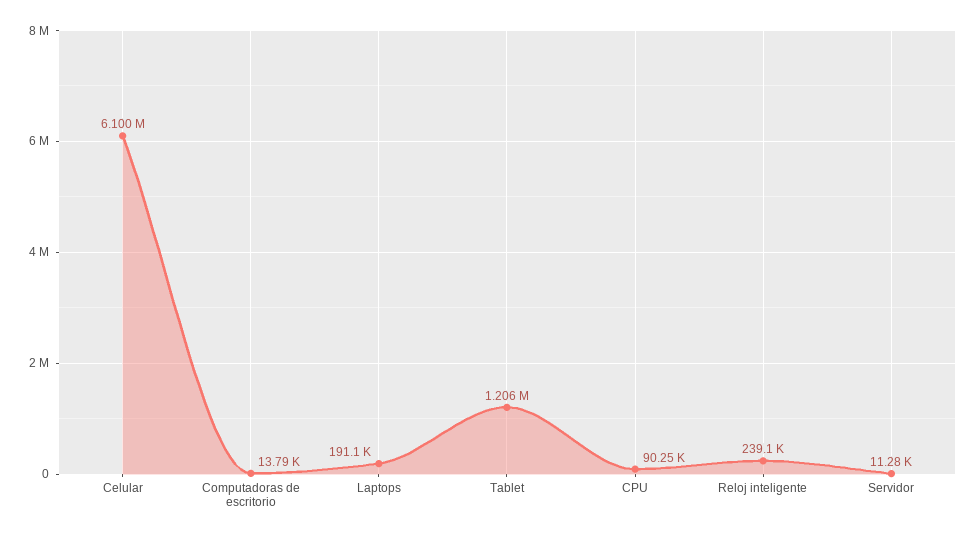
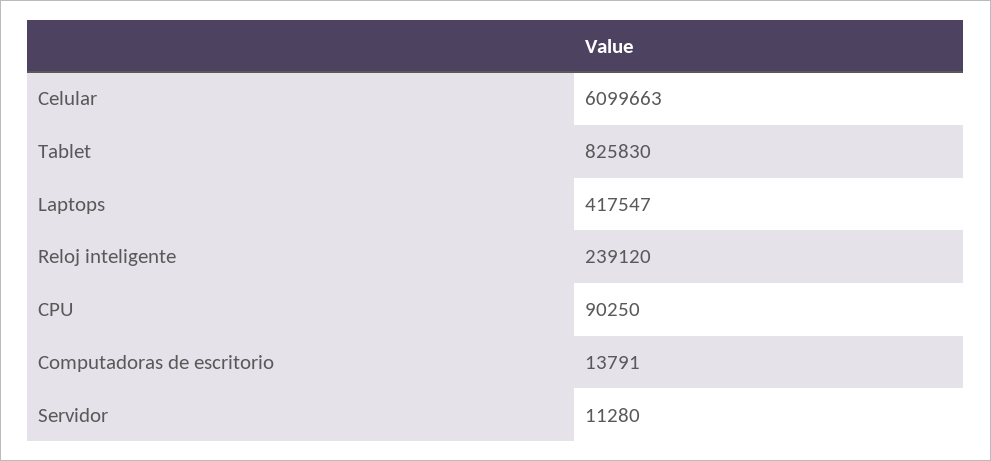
Laptops: 191100 -> 417547
Tablet: 1206000 -> 825830

